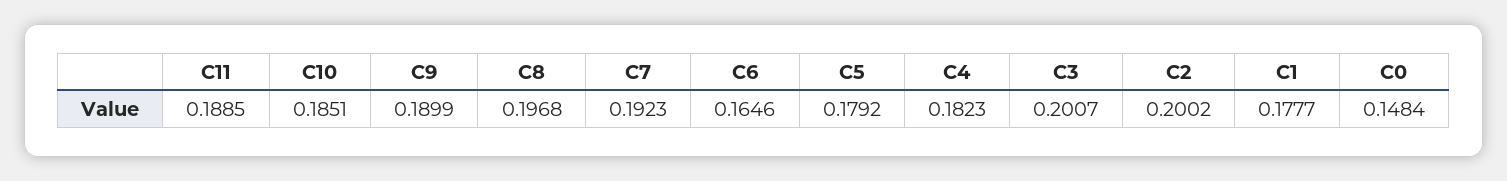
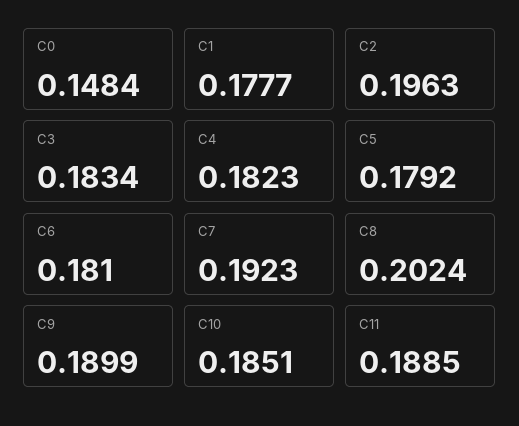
C8: 0.1968 -> 0.2024
C6: 0.1646 -> 0.181
C3: 0.2007 -> 0.1834
C2: 0.2002 -> 0.1963

